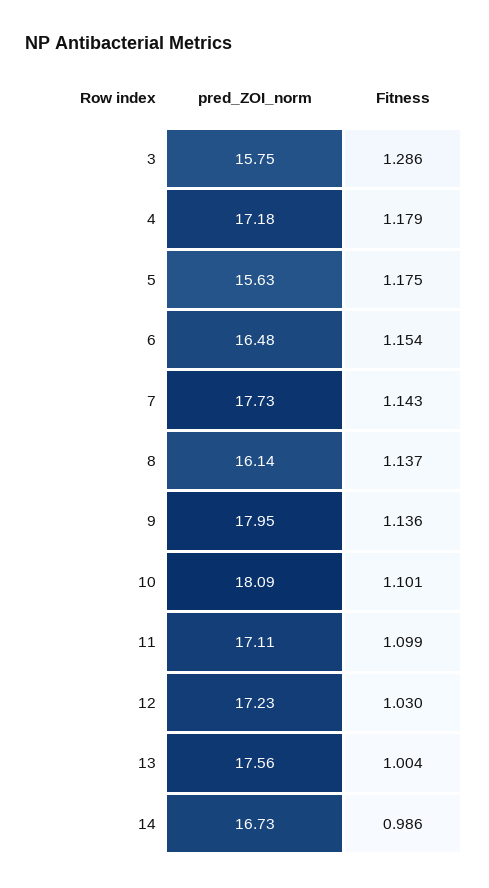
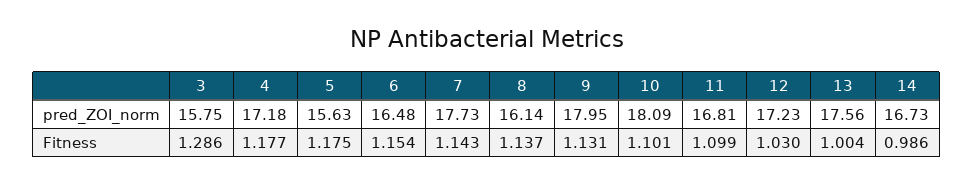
Fitness, 4: 1.179 -> 1.177
Fitness, 9: 1.136 -> 1.131
pred_ZOI_norm, 11: 17.11 -> 16.81

